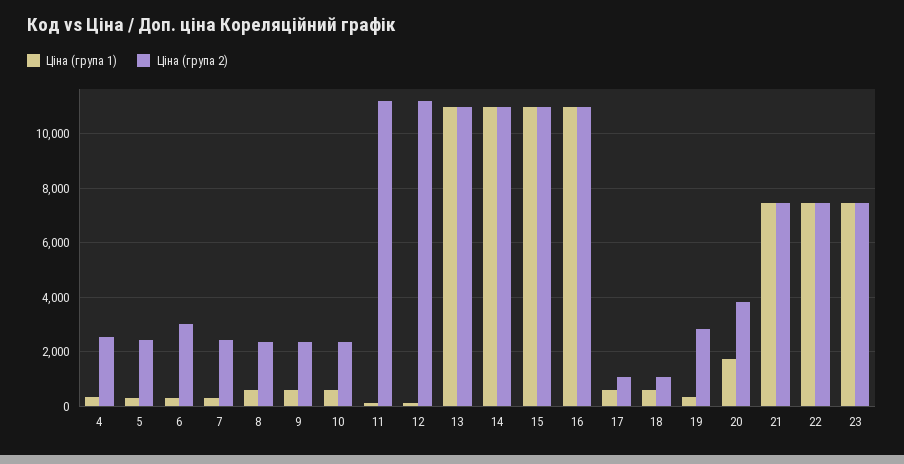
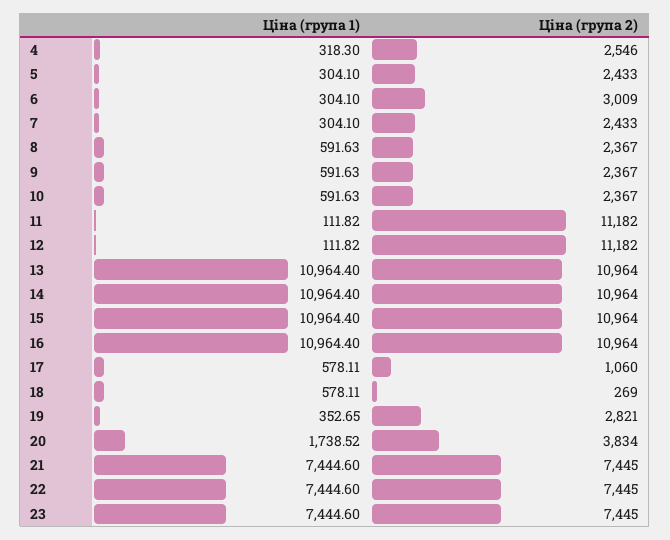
Ціна (група 2), 18: 1000 -> 269

